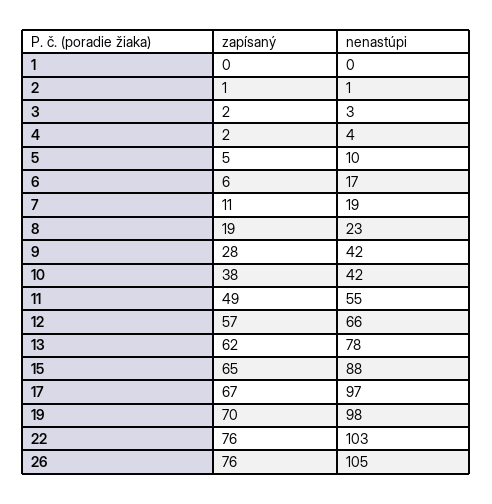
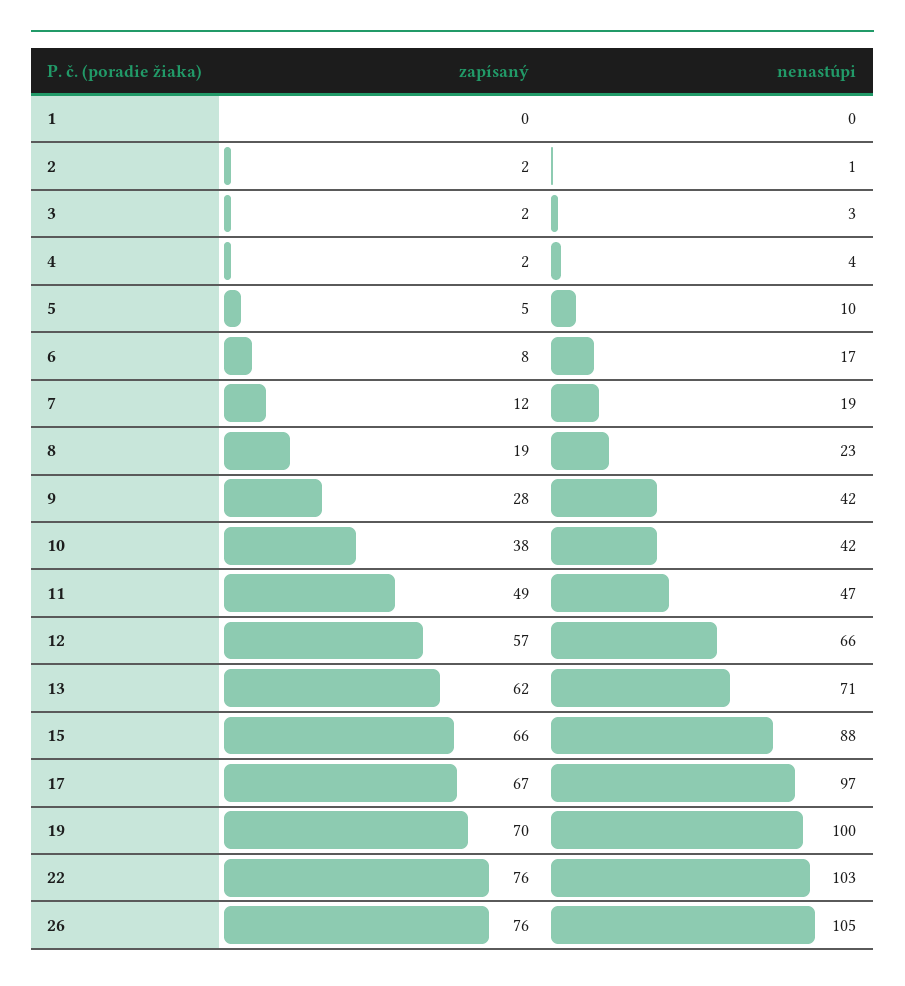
zapísaný, 2: 1 -> 2
zapísaný, 6: 6 -> 8
zapísaný, 7: 11 -> 12
nenastúpi, 11: 55 -> 47
nenastúpi, 13: 78 -> 71
zapísaný, 15: 65 -> 66
nenastúpi, 19: 98 -> 100

